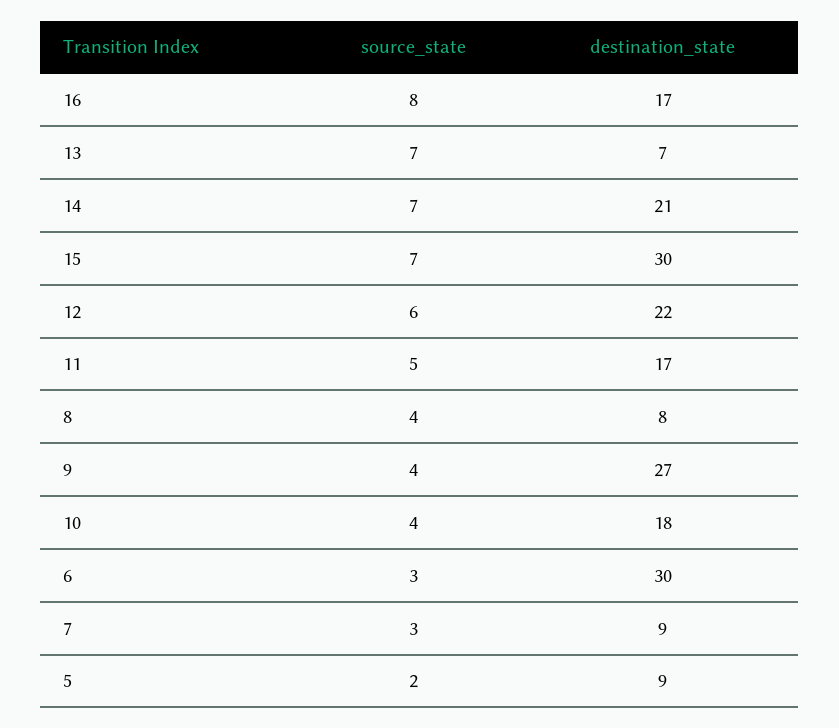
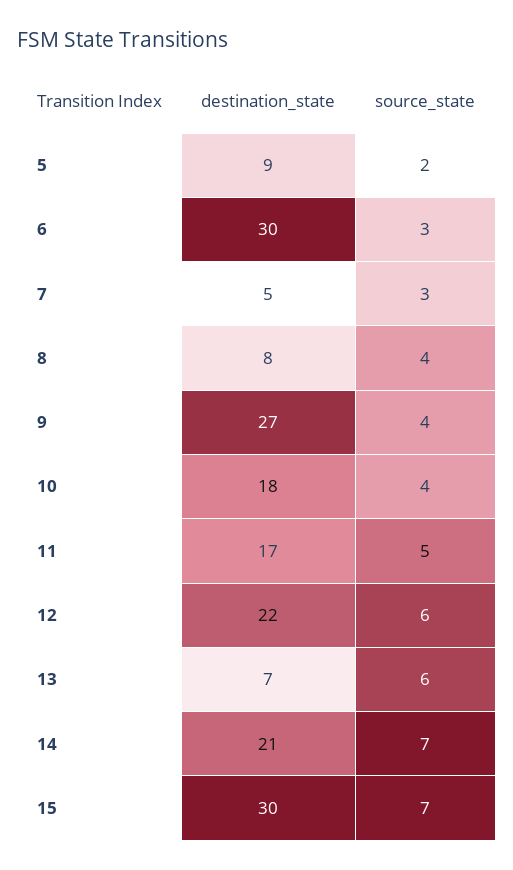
source_state, 16: 8 -> none
destination_state, 16: 17 -> none
source_state, 13: 7 -> 6
destination_state, 7: 9 -> 5

